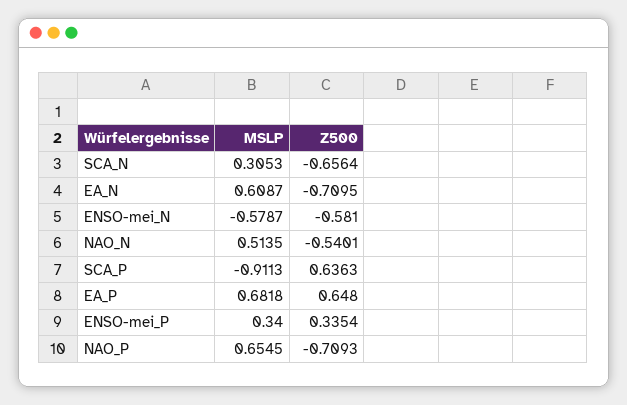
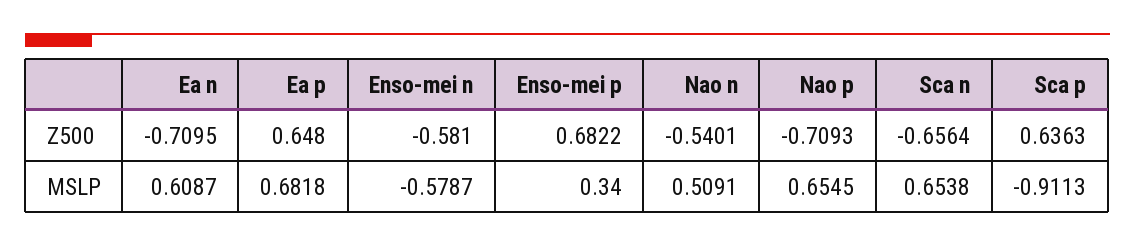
MSLP, SCA_N: 0.3053 -> 0.6538
MSLP, NAO_N: 0.5135 -> 0.5091
Z500, ENSO-mei_P: 0.3354 -> 0.6822

